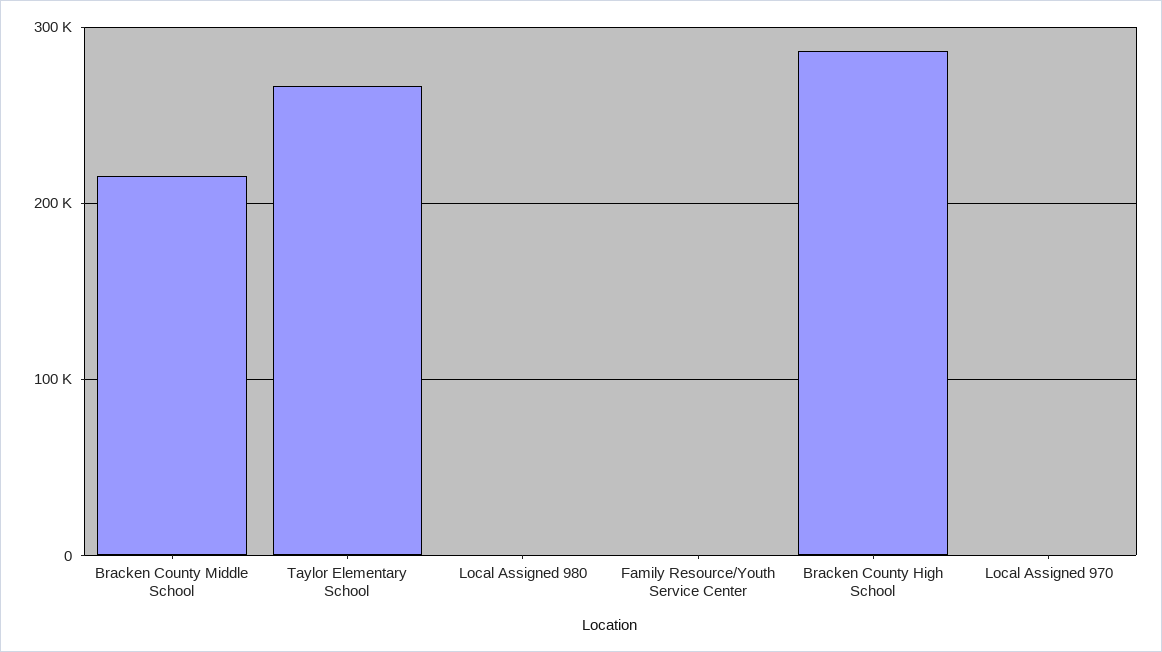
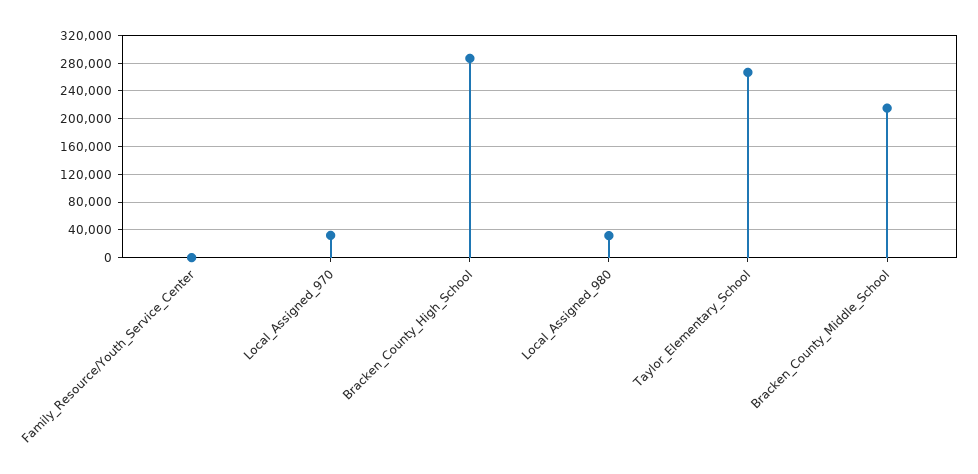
Local Assigned 980: 0 -> 30000
Local Assigned 970: 0 -> 30000

